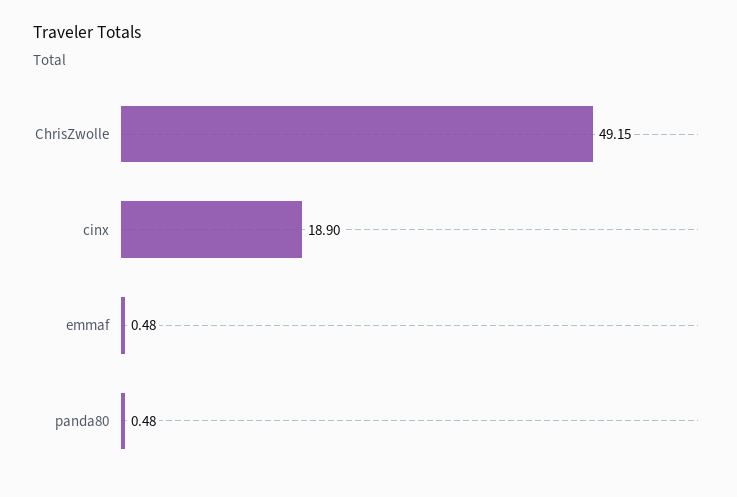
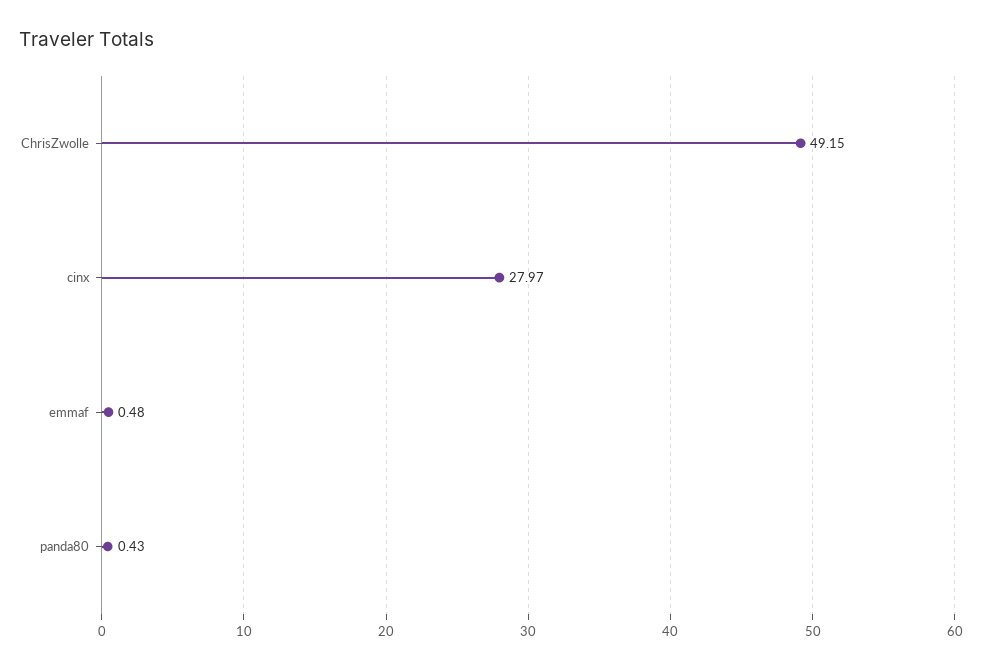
cinx: 18.9 -> 27.97
panda80: 0.48 -> 0.43

